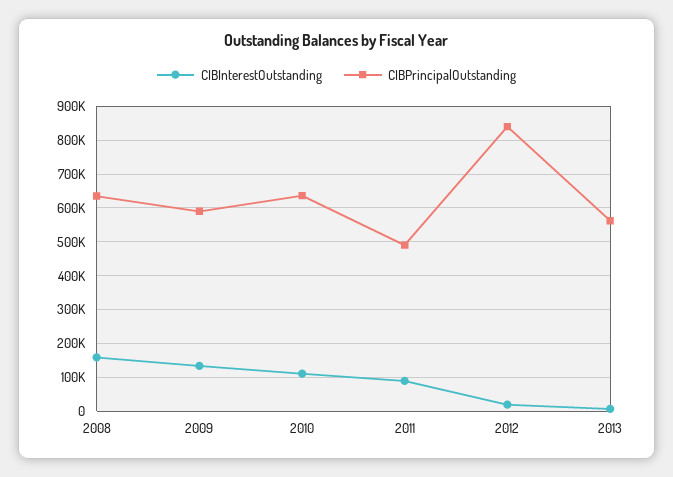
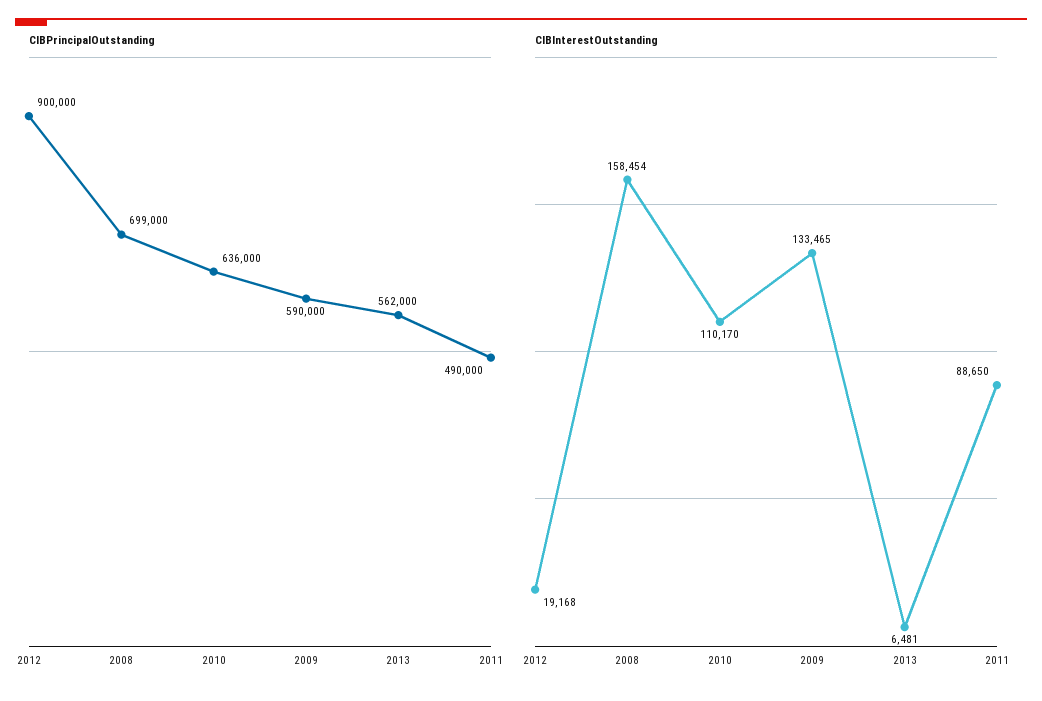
CIBPrincipalOutstanding, 2008: 640000 -> 699000
CIBPrincipalOutstanding, 2012: 840000 -> 900000

